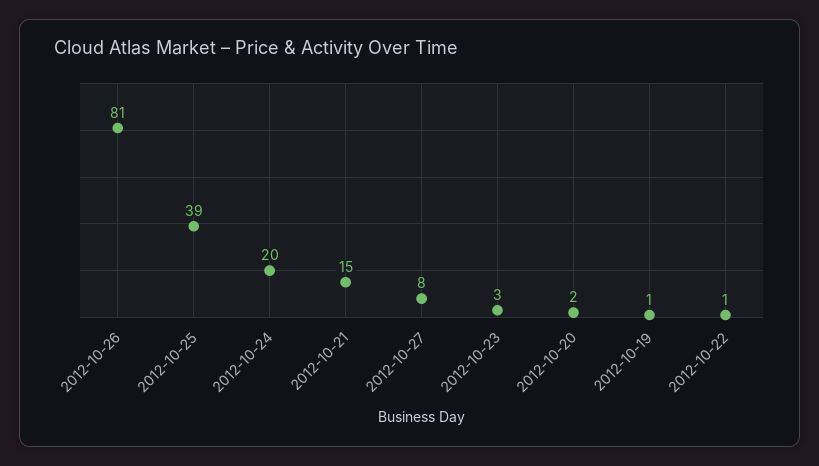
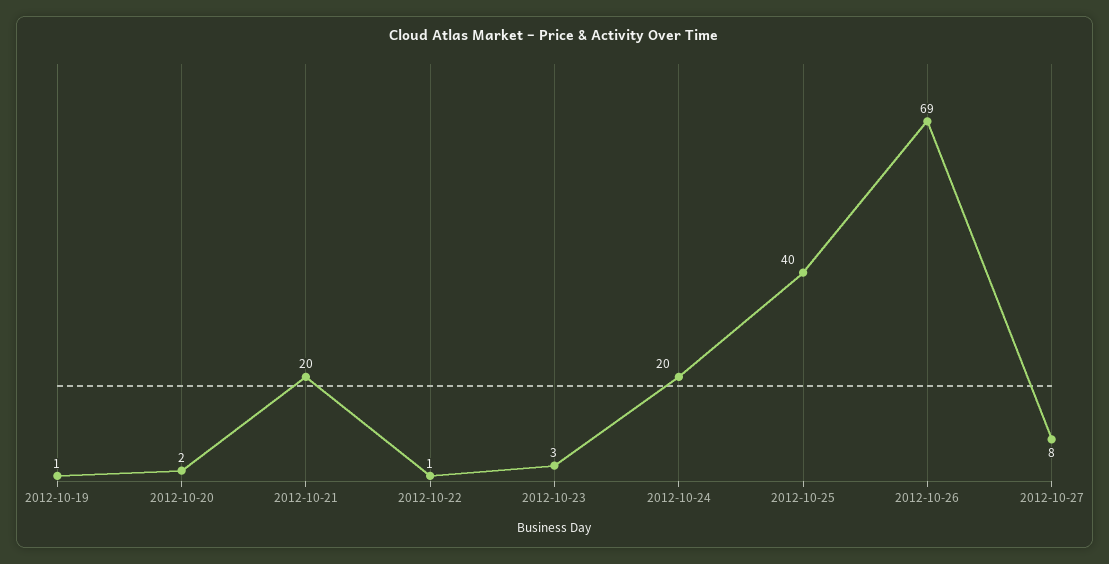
2012-10-26: 81 -> 69
2012-10-25: 39 -> 40
2012-10-21: 15 -> 20

